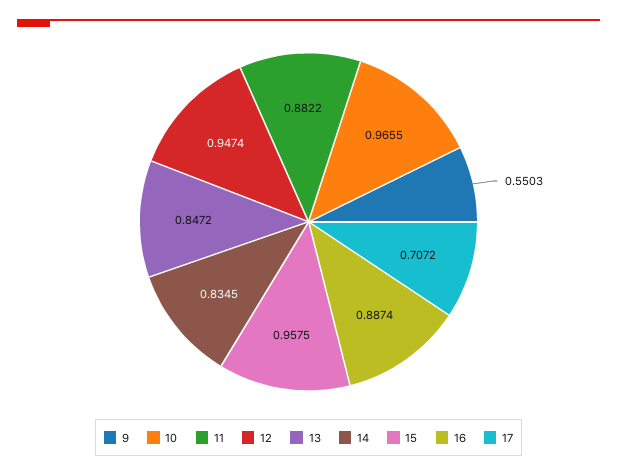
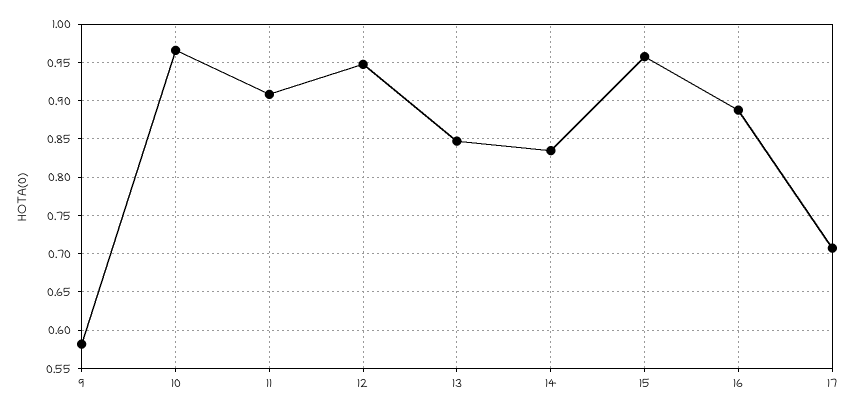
9: 0.5503 -> 0.58
11: 0.8822 -> 0.91

